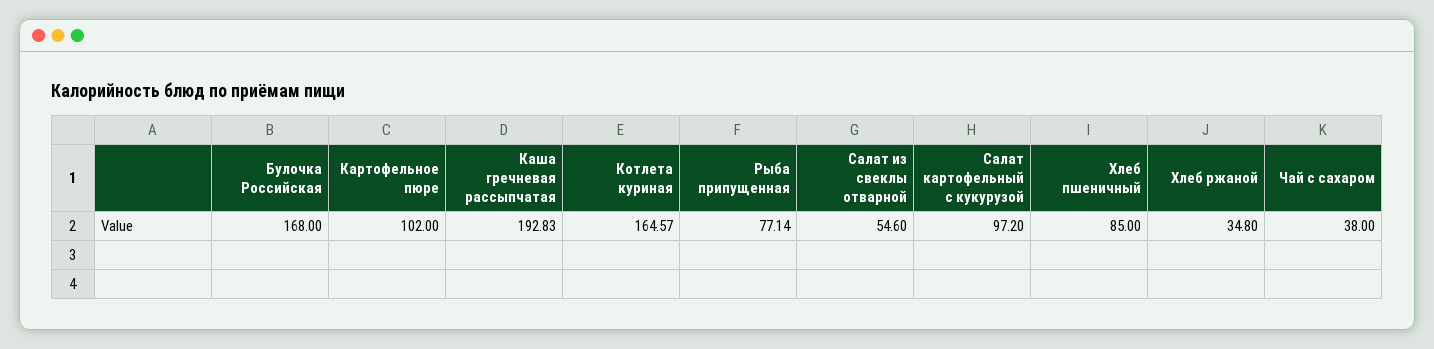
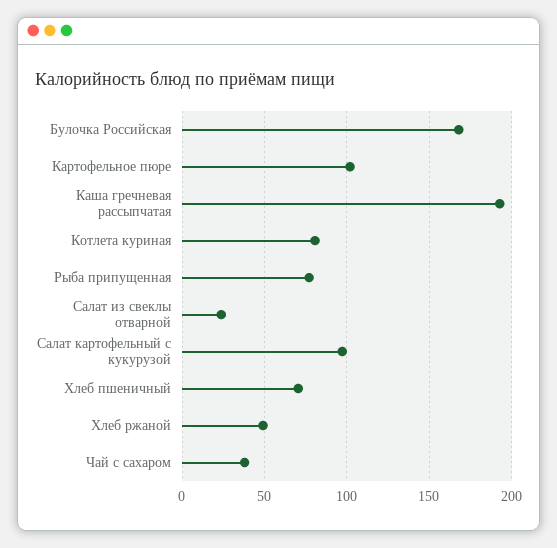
Котлета куриная: 164.57 -> 80
Салат из свеклы отварной: 54.6 -> 25
Хлеб пшеничный: 85 -> 70
Хлеб ржаной: 34.8 -> 50

